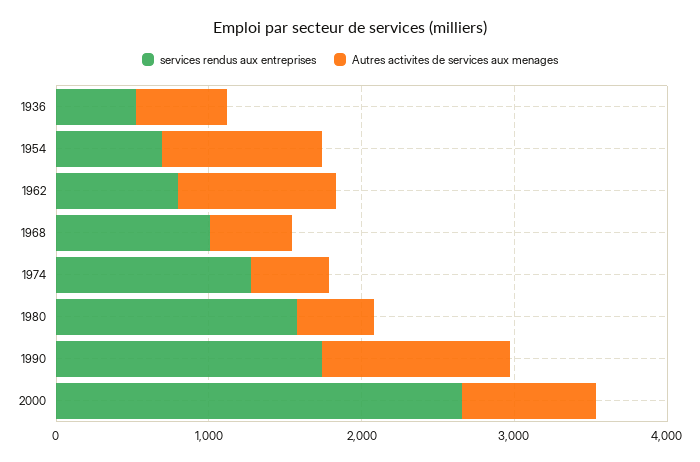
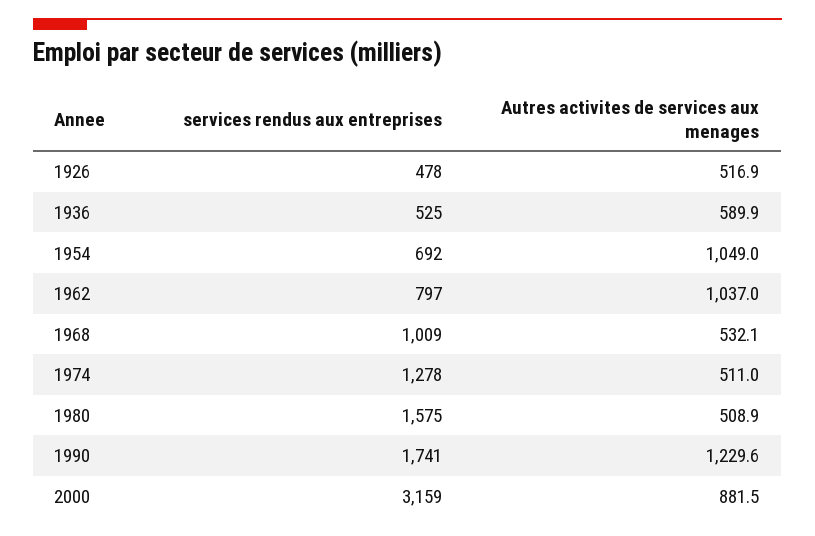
services rendus aux entreprises, 2000: 2600 -> 3159
services rendus aux entreprises, 1926: none -> 478
Autres activites de services aux menages, 1926: none -> 516.9

